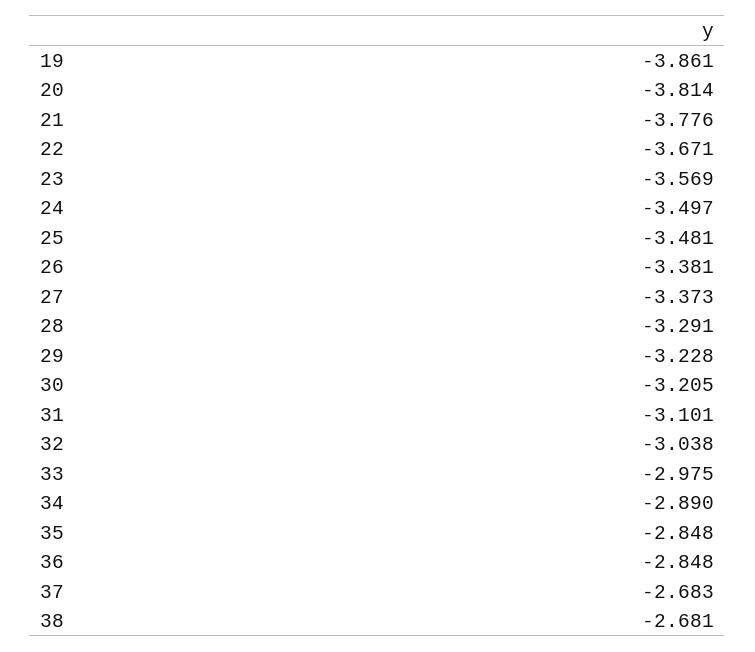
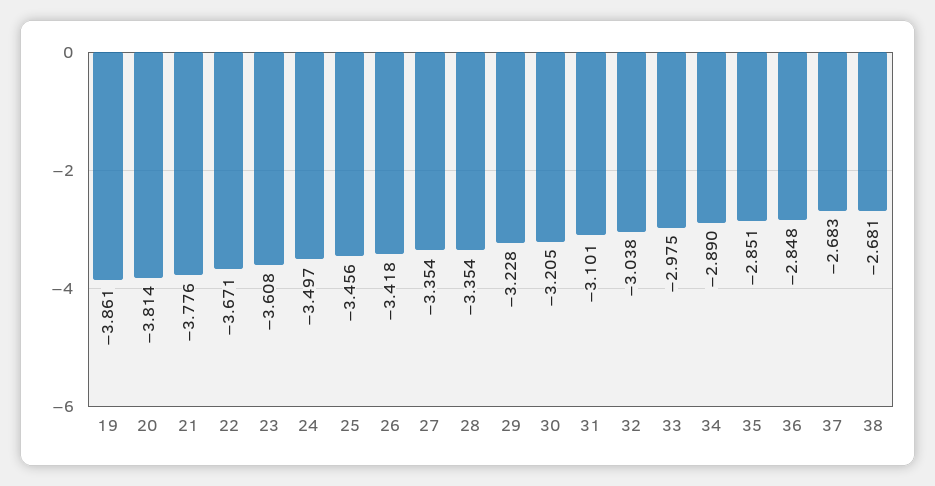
23: -3.569 -> -3.608
25: -3.481 -> -3.456
26: -3.381 -> -3.418
27: -3.373 -> -3.354
28: -3.291 -> -3.354
35: -2.848 -> -2.851

